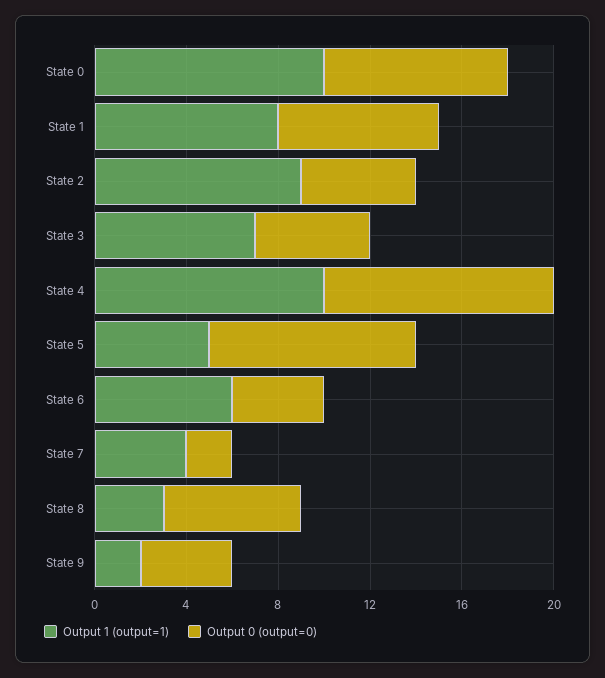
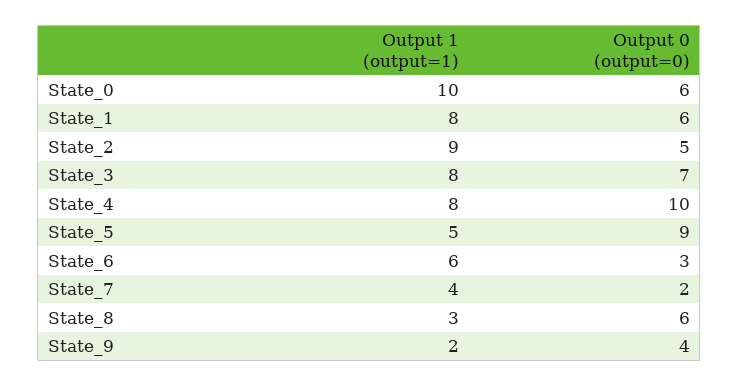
Output 0 (output=0), State 0: 8 -> 6
Output 0 (output=0), State 1: 7 -> 6
Output 1 (output=1), State 3: 7 -> 8
Output 0 (output=0), State 3: 5 -> 7
Output 1 (output=1), State 4: 10 -> 8
Output 0 (output=0), State 6: 4 -> 3

